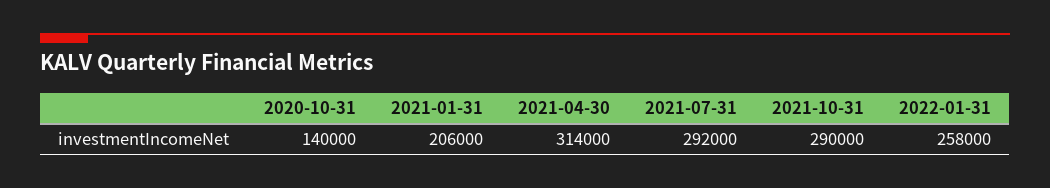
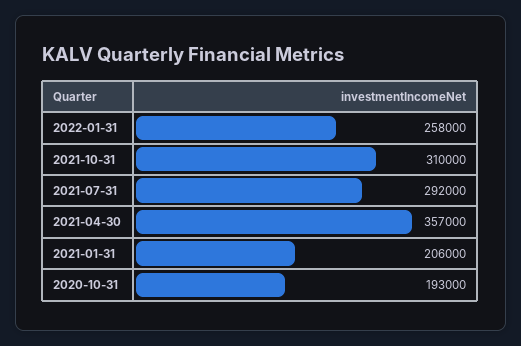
2020-10-31: 140000 -> 193000
2021-04-30: 314000 -> 357000
2021-10-31: 290000 -> 310000

